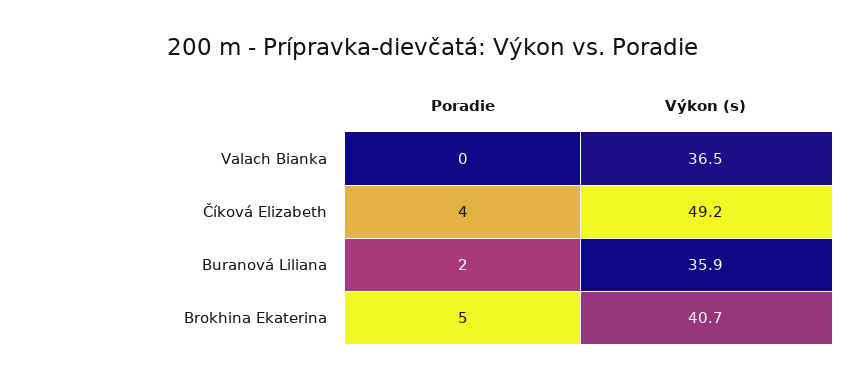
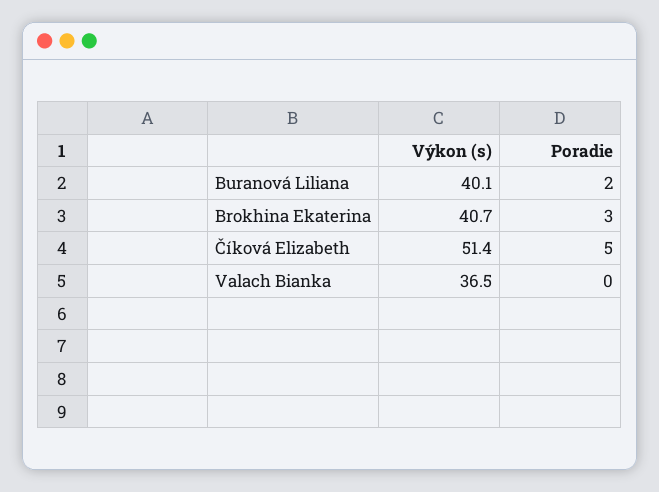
Poradie, Číková Elizabeth: 4 -> 5
Výkon (s), Číková Elizabeth: 49.2 -> 51.4
Výkon (s), Buranová Liliana: 35.9 -> 40.1
Poradie, Brokhina Ekaterina: 5 -> 3

